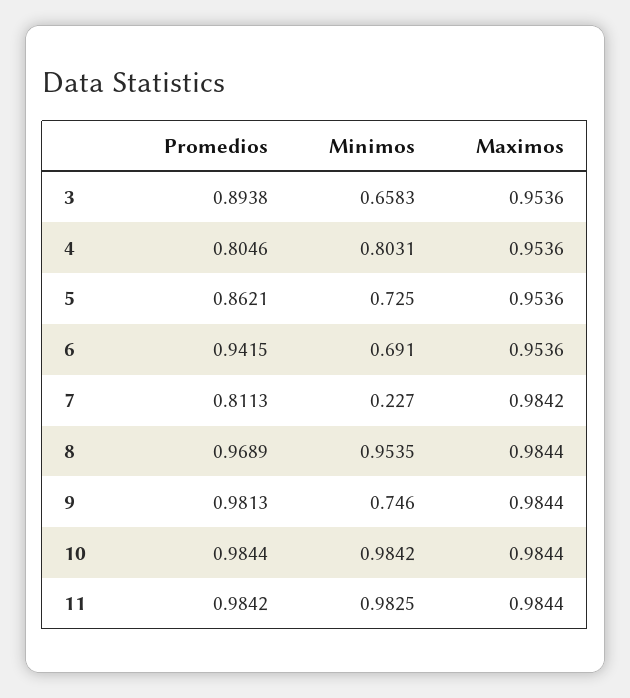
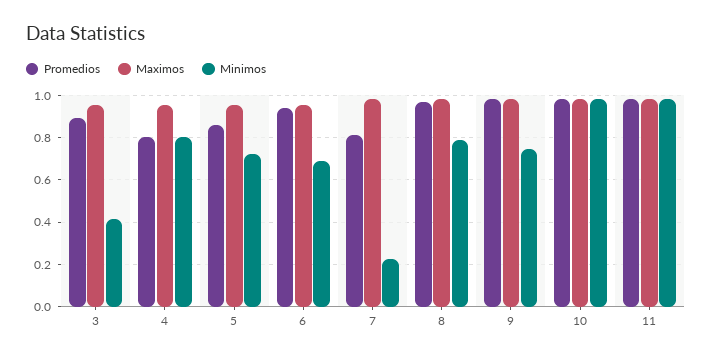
Minimos, 3: 0.6583 -> 0.4
Minimos, 8: 0.9535 -> 0.8

